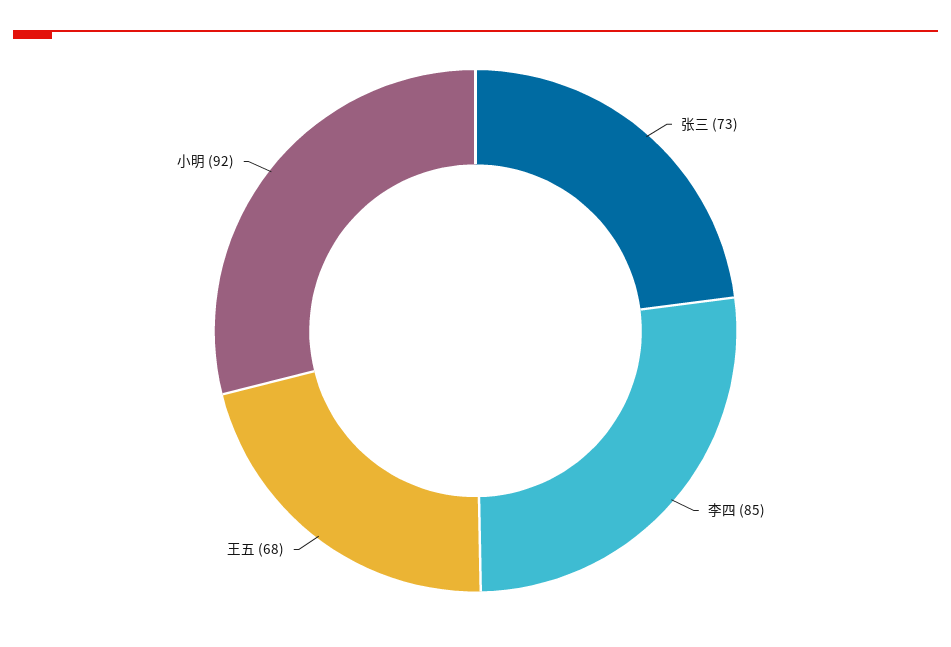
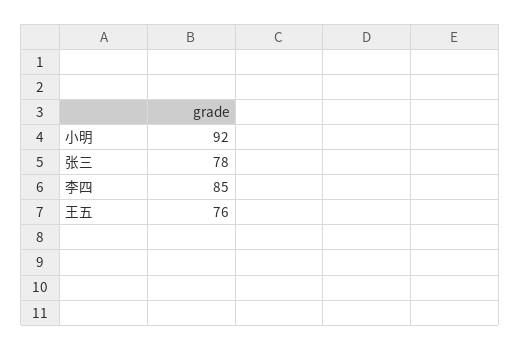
张三: 73 -> 78
王五: 68 -> 76

